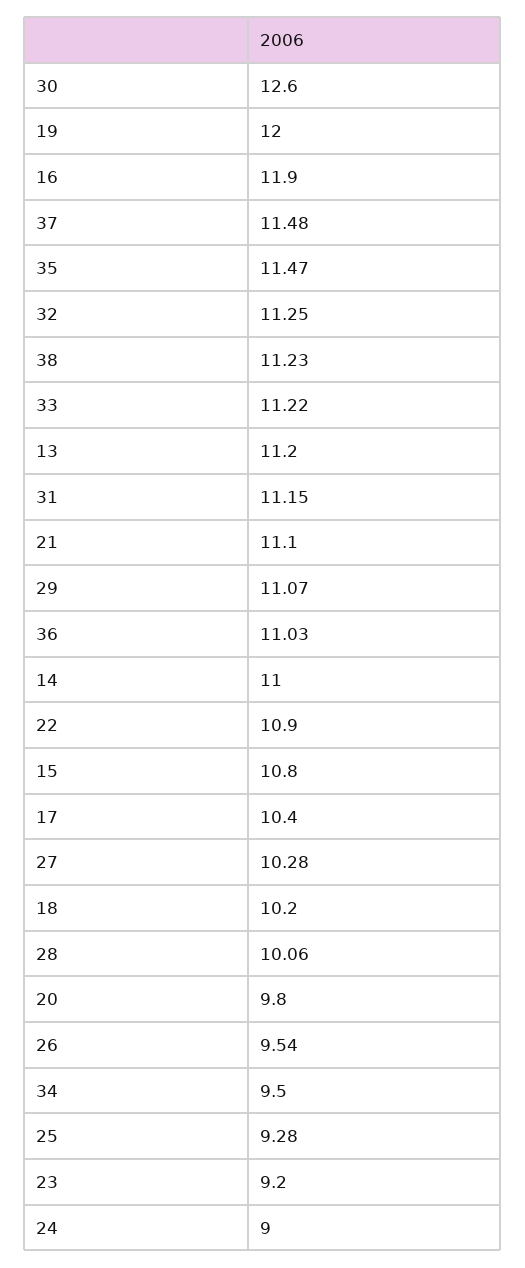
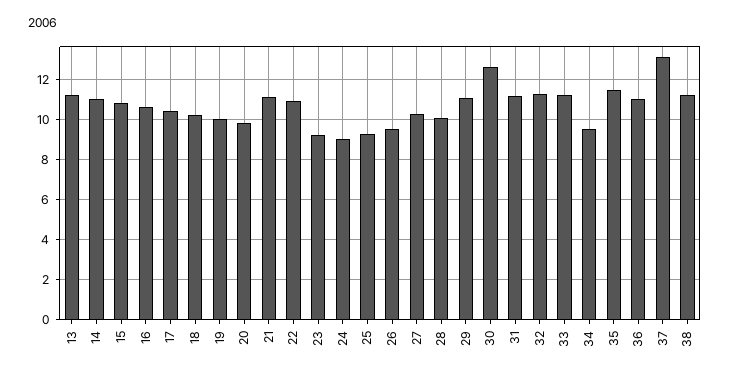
19: 12 -> 10
16: 11.9 -> 10.5
37: 11.48 -> 13

